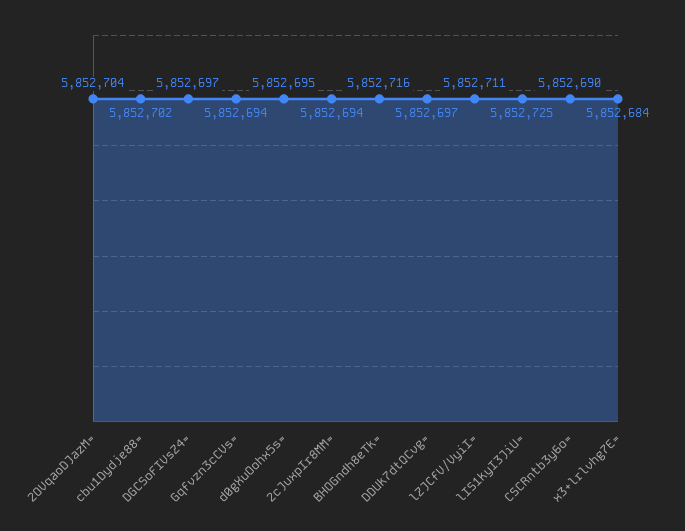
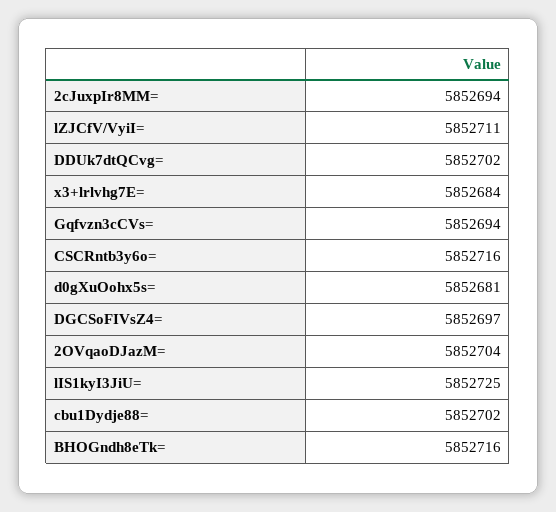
d0gXuOohx5s=: 5852695 -> 5852681
DDUk7dtQCvg=: 5852697 -> 5852702
CSCRntb3y6o=: 5852690 -> 5852716

